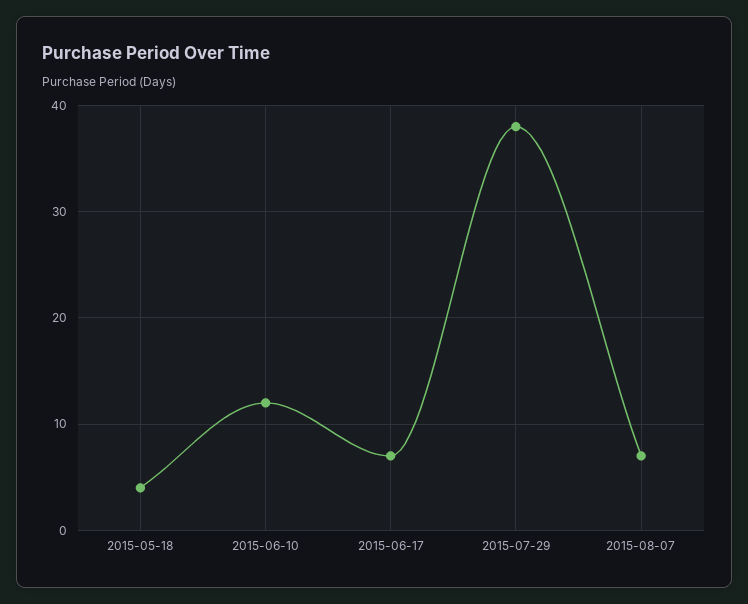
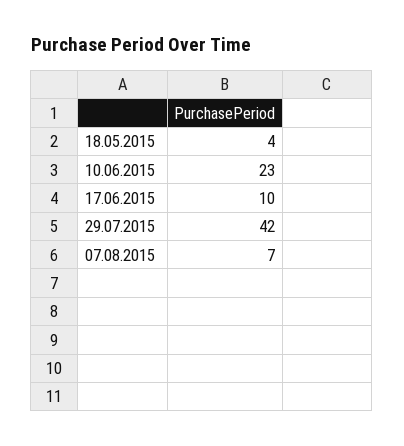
2015-06-10: 12 -> 23
2015-06-17: 7 -> 10
2015-07-29: 38 -> 42

